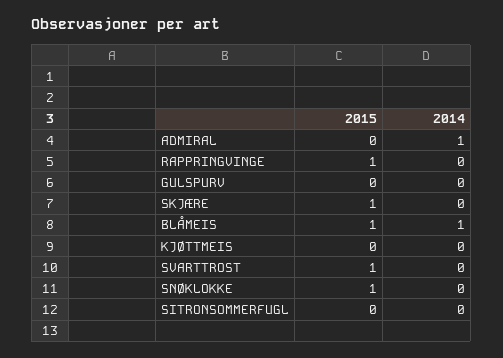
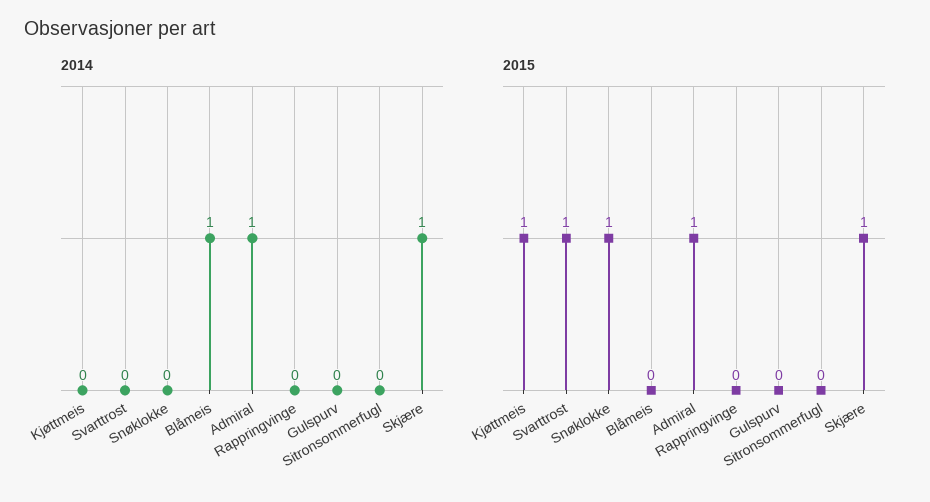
2015, ADMIRAL: 0 -> 1
2015, RAPPRINGVINGE: 1 -> 0
2014, SKJÆRE: 0 -> 1
2015, BLÅMEIS: 1 -> 0
2015, KJØTTMEIS: 0 -> 1

